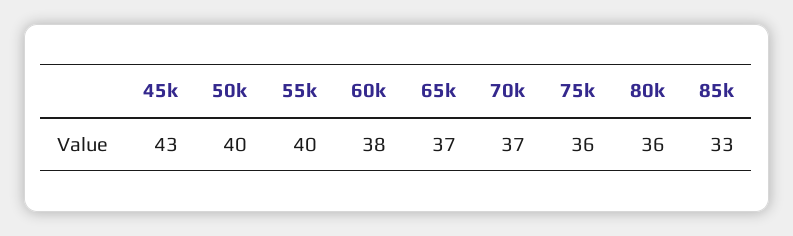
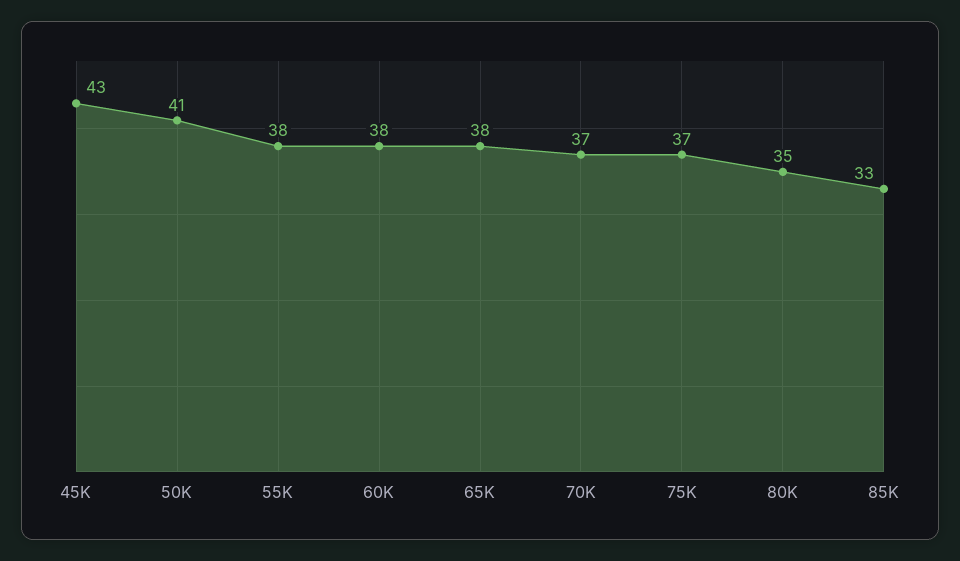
50k: 40 -> 41
55k: 40 -> 38
65k: 37 -> 38
75k: 36 -> 37
80k: 36 -> 35

